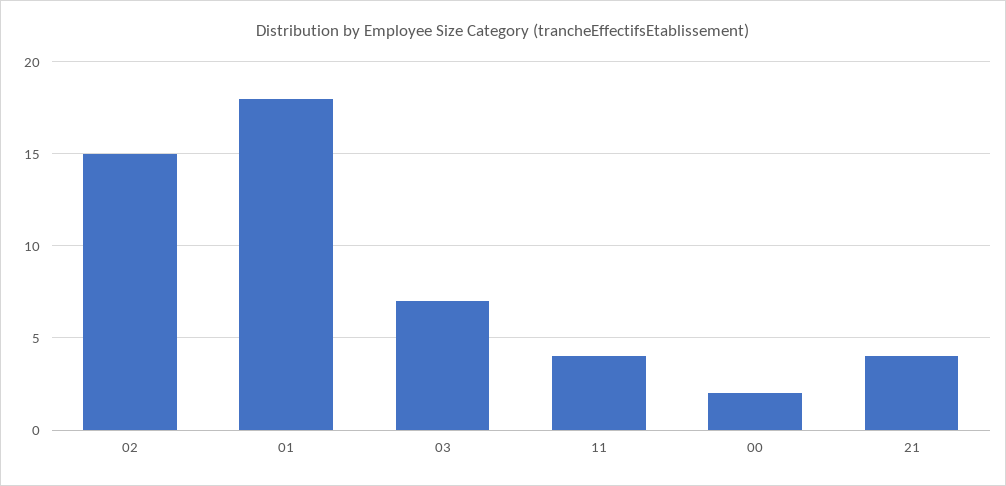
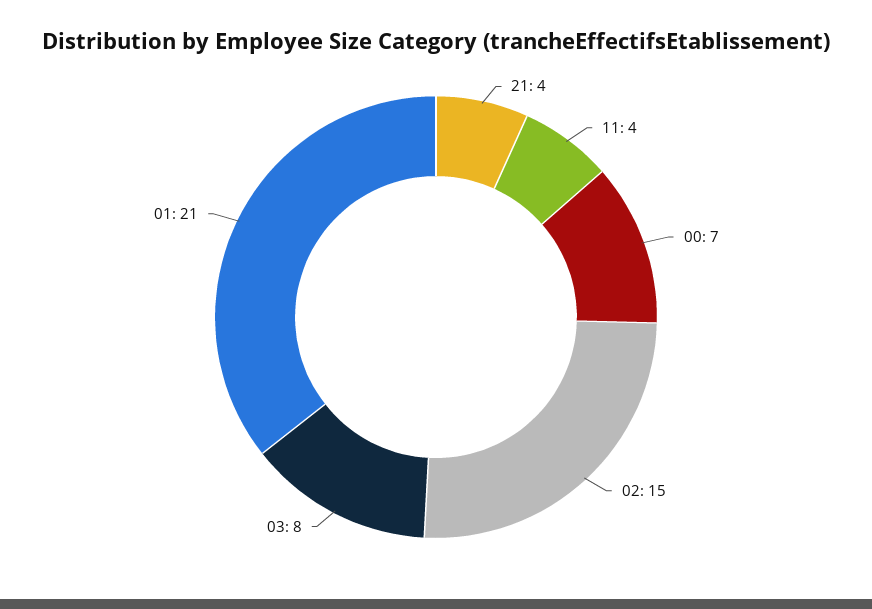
01: 18 -> 21
03: 7 -> 8
00: 2 -> 7

